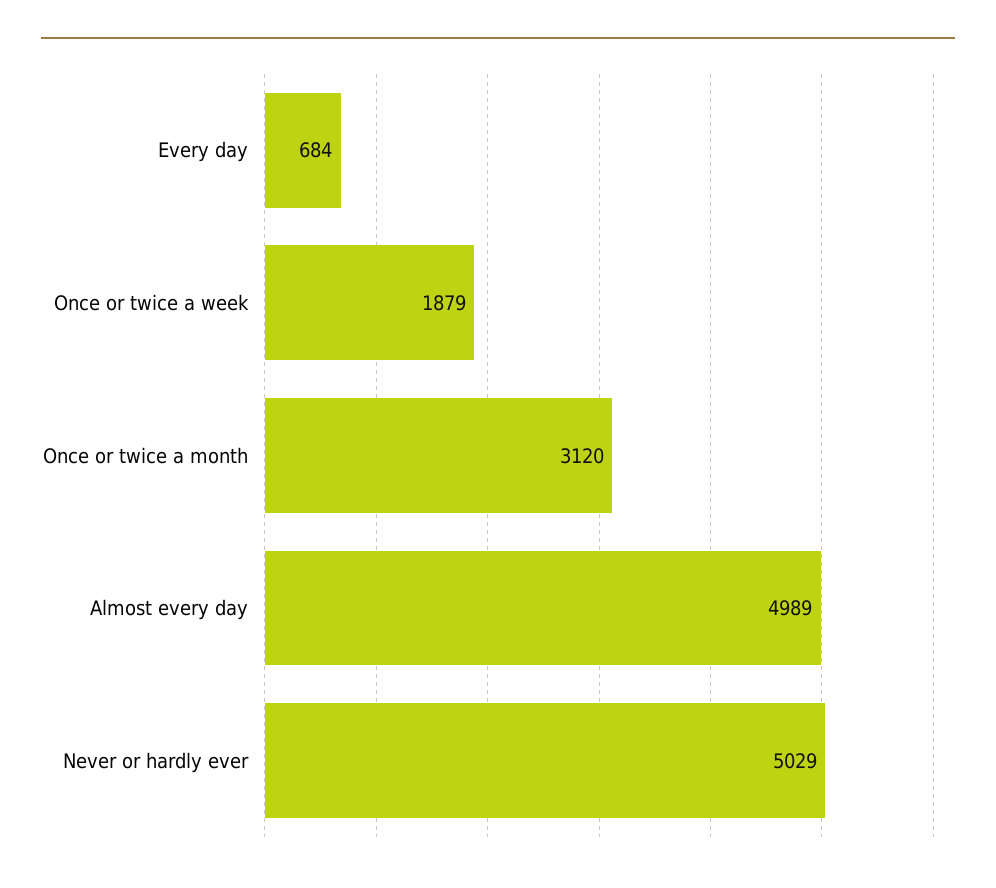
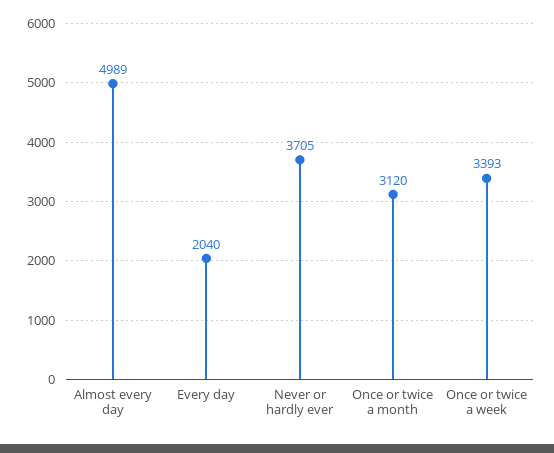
Every day: 684 -> 2040
Once or twice a week: 1879 -> 3393
Never or hardly ever: 5029 -> 3705

